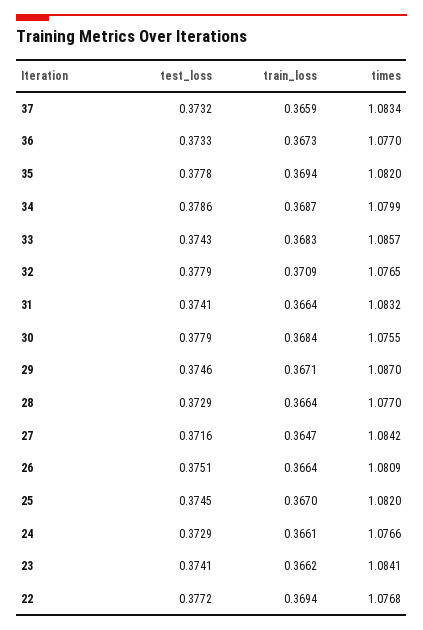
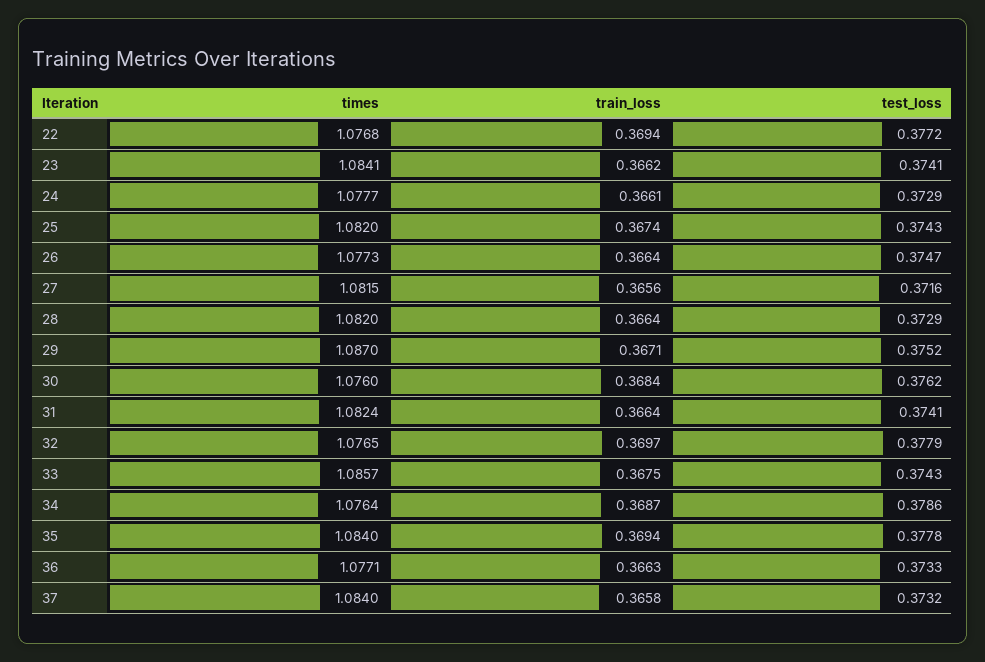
train_loss, 37: 0.3659 -> 0.3658
times, 37: 1.0834 -> 1.084
train_loss, 36: 0.3673 -> 0.3663
times, 36: 1.077 -> 1.0771
times, 35: 1.082 -> 1.084
times, 34: 1.0799 -> 1.0764
train_loss, 33: 0.3683 -> 0.3675
train_loss, 32: 0.3709 -> 0.3697
times, 31: 1.0832 -> 1.0824
test_loss, 30: 0.3779 -> 0.3762
times, 30: 1.0755 -> 1.076
test_loss, 29: 0.3746 -> 0.3752
times, 28: 1.077 -> 1.082
train_loss, 27: 0.3647 -> 0.3656
times, 27: 1.0842 -> 1.0815
test_loss, 26: 0.3751 -> 0.3747
times, 26: 1.0809 -> 1.0773
test_loss, 25: 0.3745 -> 0.3743
train_loss, 25: 0.367 -> 0.3674
times, 24: 1.0766 -> 1.0777

